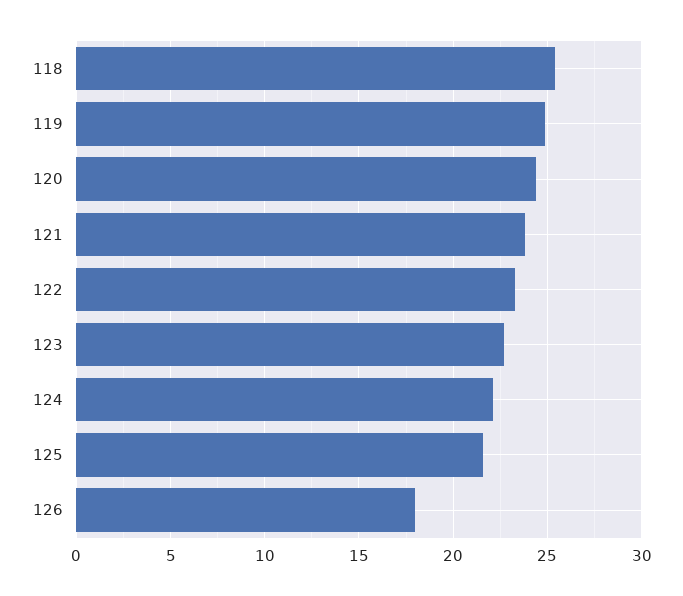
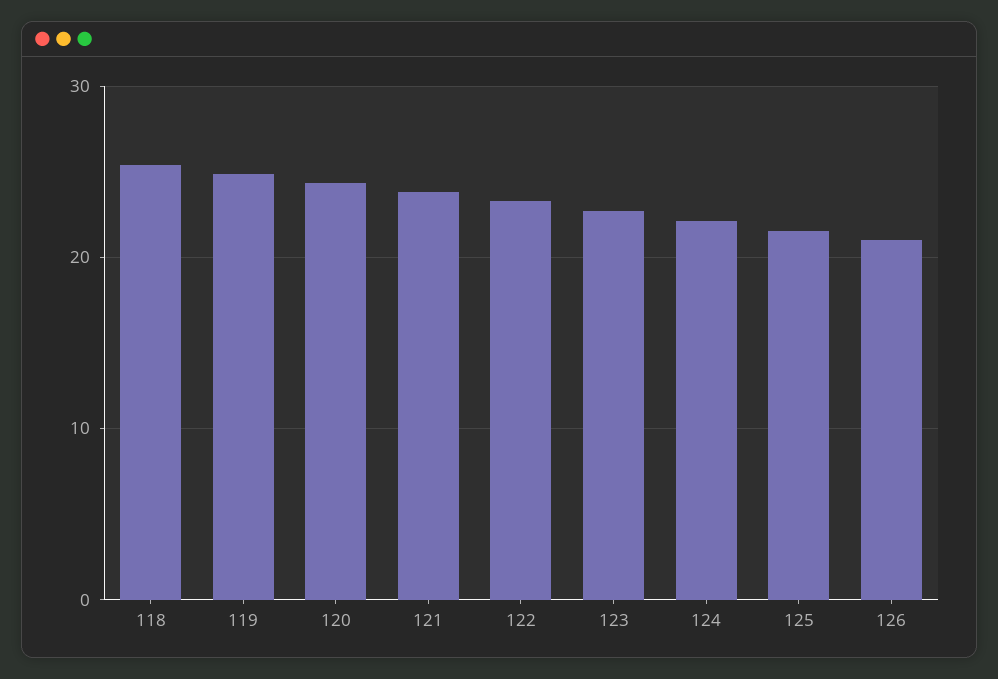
126: 18 -> 21

